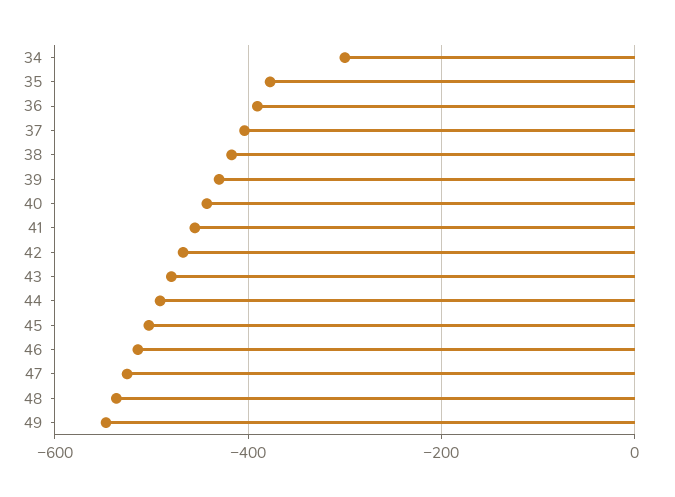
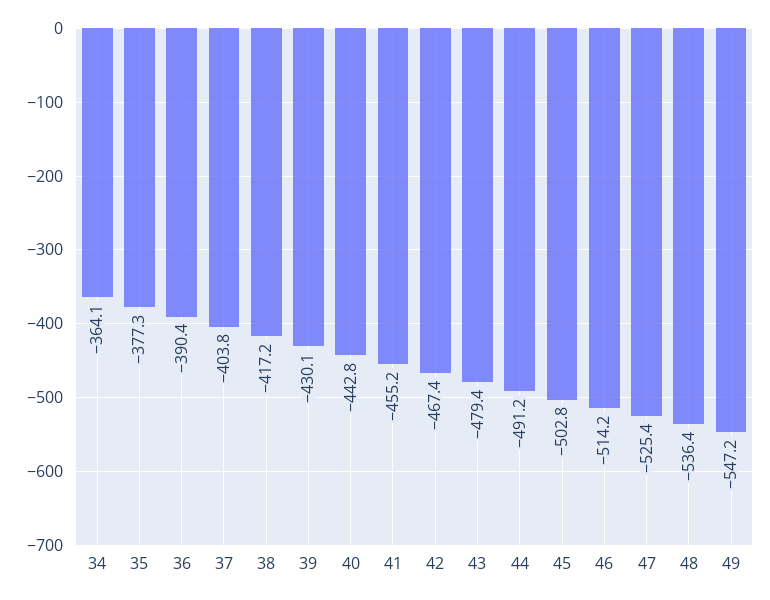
34: -300 -> -364.1

